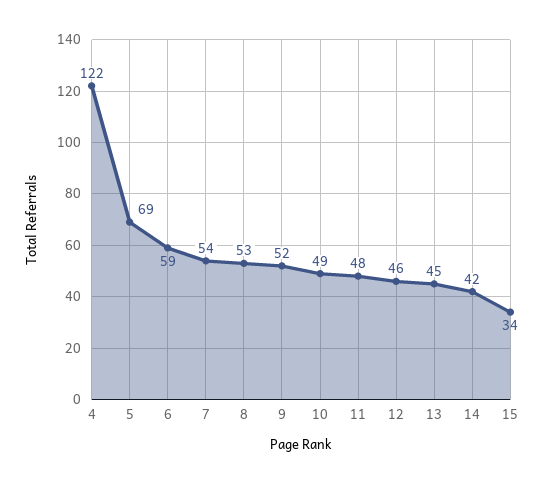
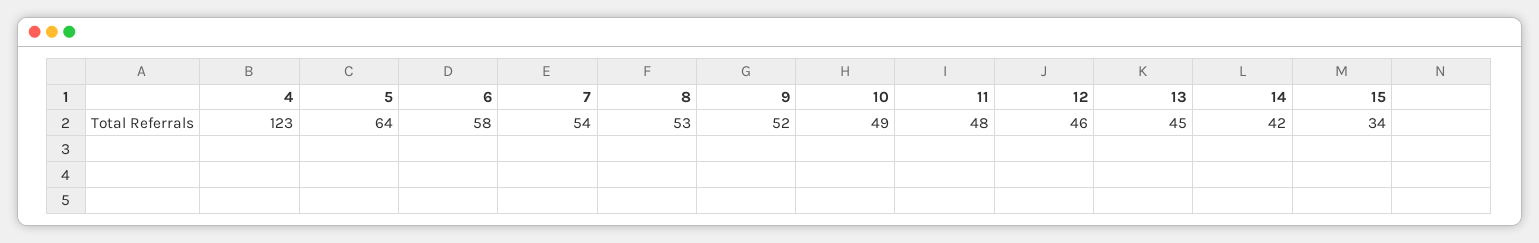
4: 122 -> 123
5: 69 -> 64
6: 59 -> 58

